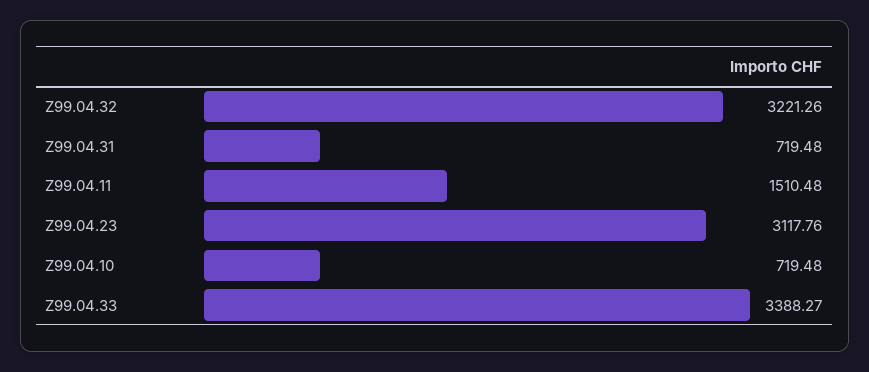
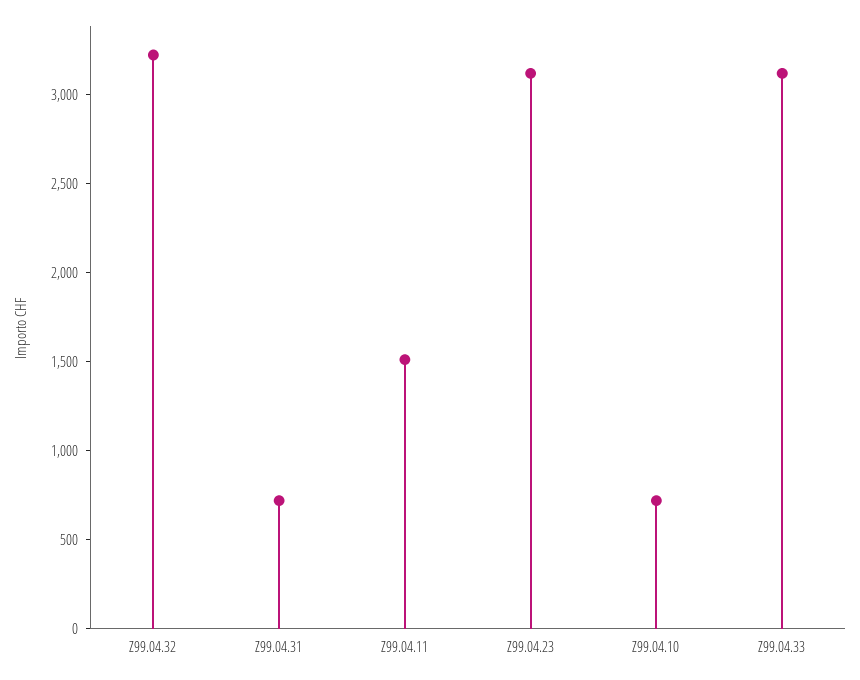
Z99.04.33: 3388.27 -> 3100

